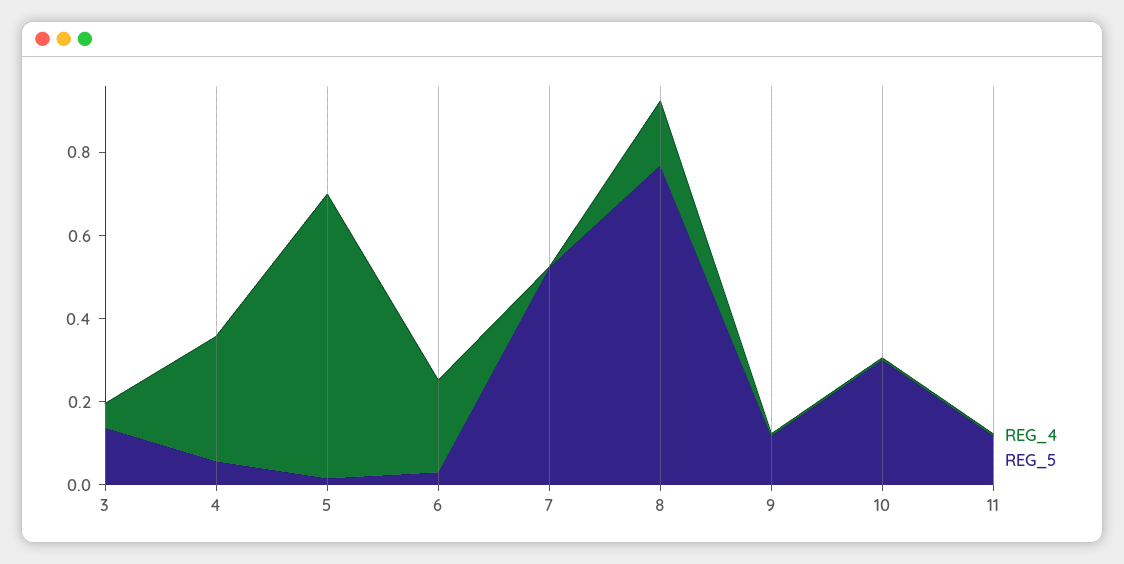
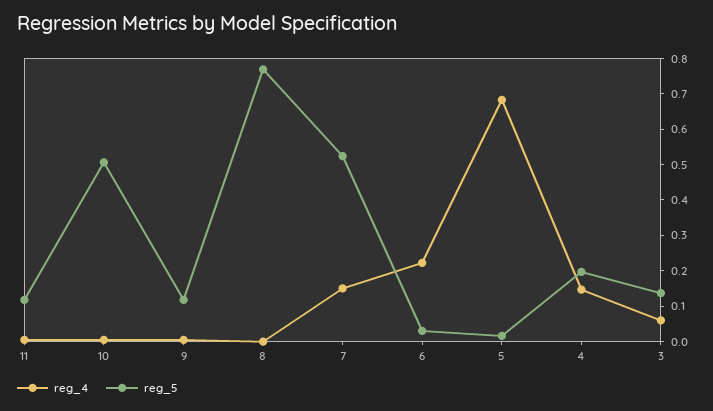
REG_4, 4: 0.3 -> 0.15
REG_5, 4: 0.05 -> 0.2
REG_4, 7: 0 -> 0.15
REG_4, 8: 0.15 -> 0
REG_5, 10: 0.3 -> 0.5

